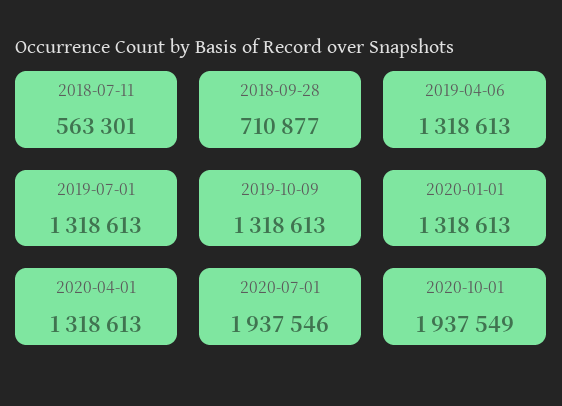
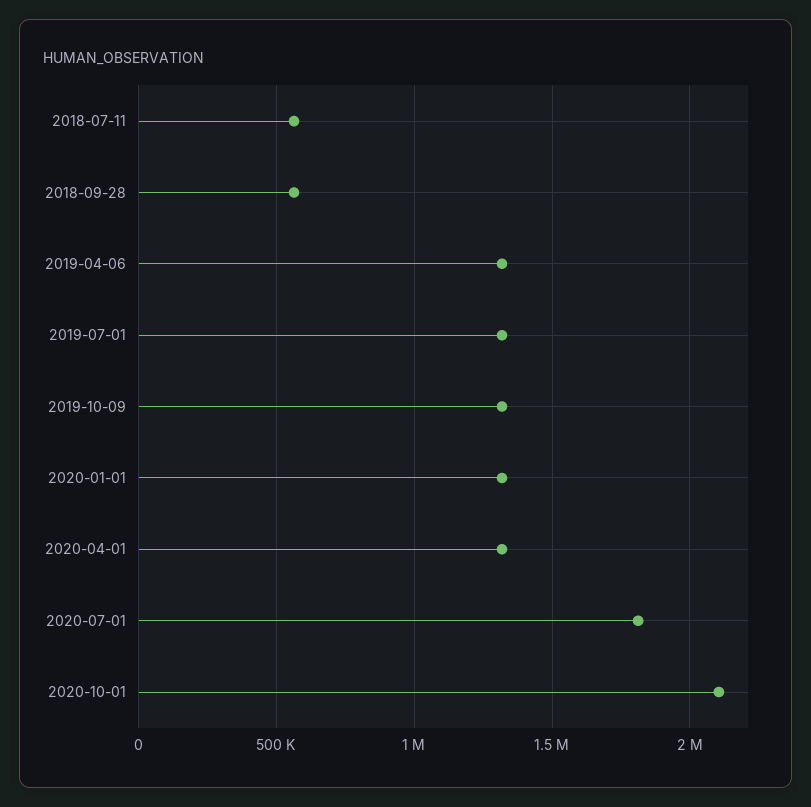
2018-09-28: 710877 -> 550000
2020-07-01: 1937546 -> 1800000
2020-10-01: 1937549 -> 2100000

